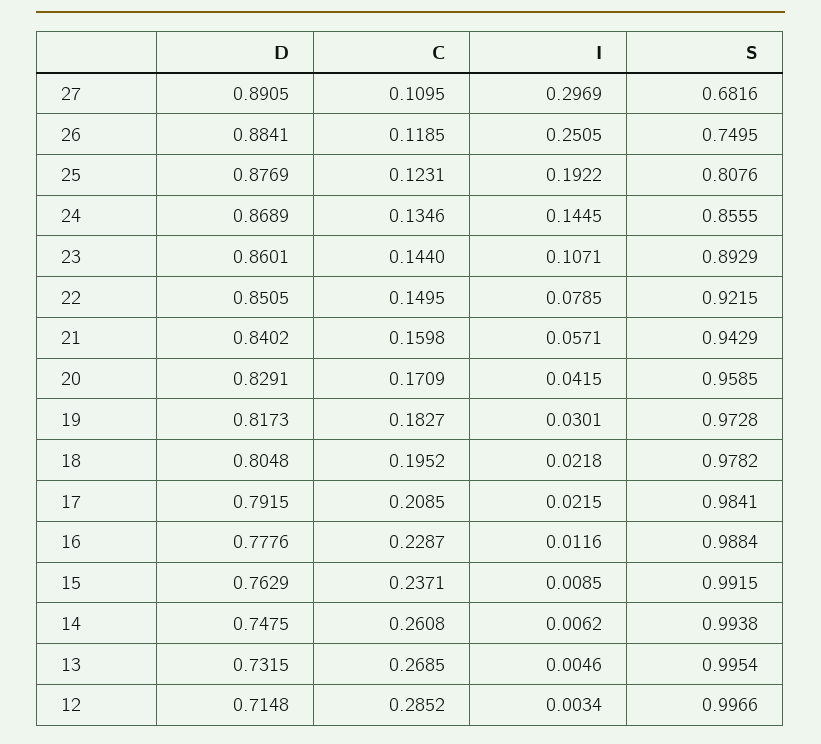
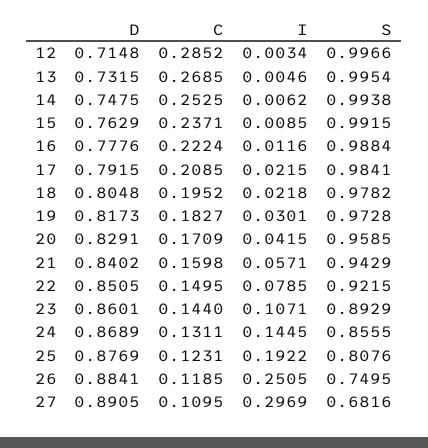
C, 24: 0.1346 -> 0.1311
C, 16: 0.2287 -> 0.2224
C, 14: 0.2608 -> 0.2525

